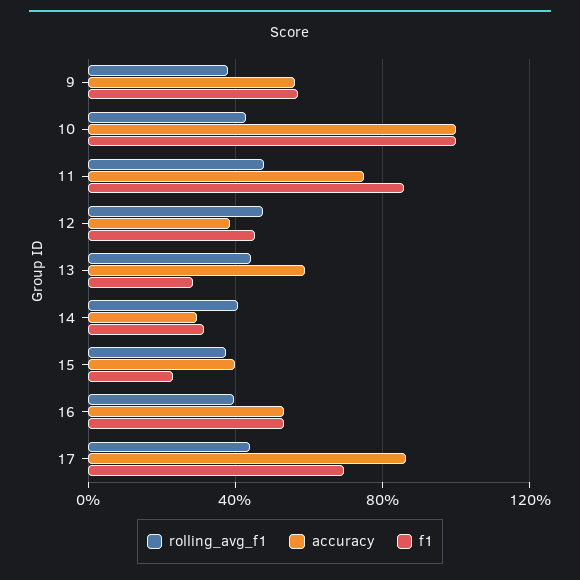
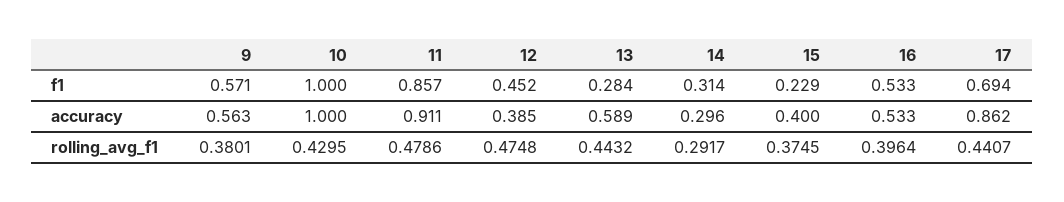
accuracy, 11: 0.75 -> 0.911
rolling_avg_f1, 14: 0.4 -> 0.2917

